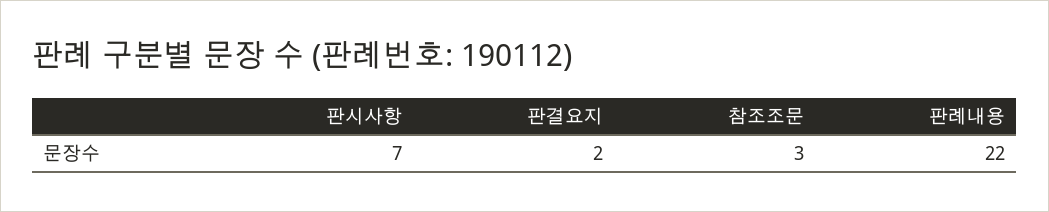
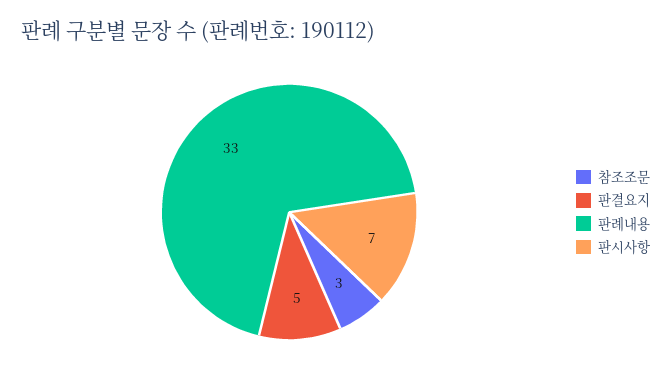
판결요지: 2 -> 5
판례내용: 22 -> 33

